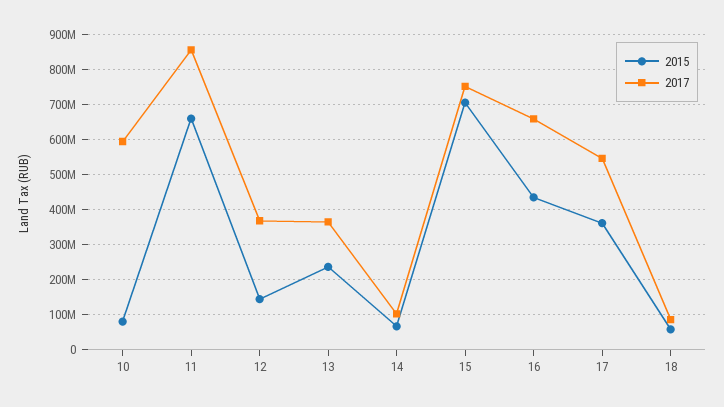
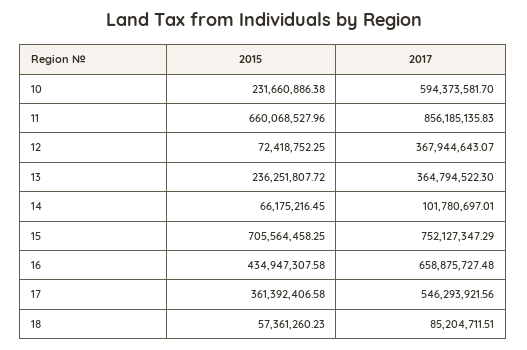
2015, 10: 80000000 -> 231660886.38
2015, 12: 140000000 -> 72418752.25

